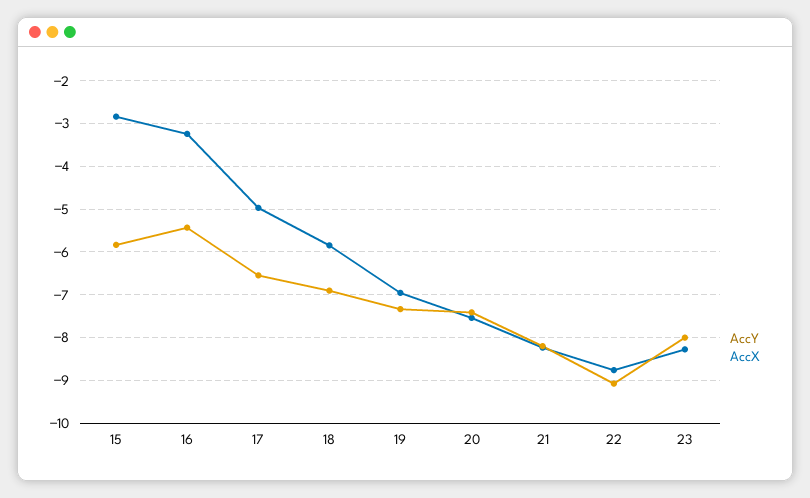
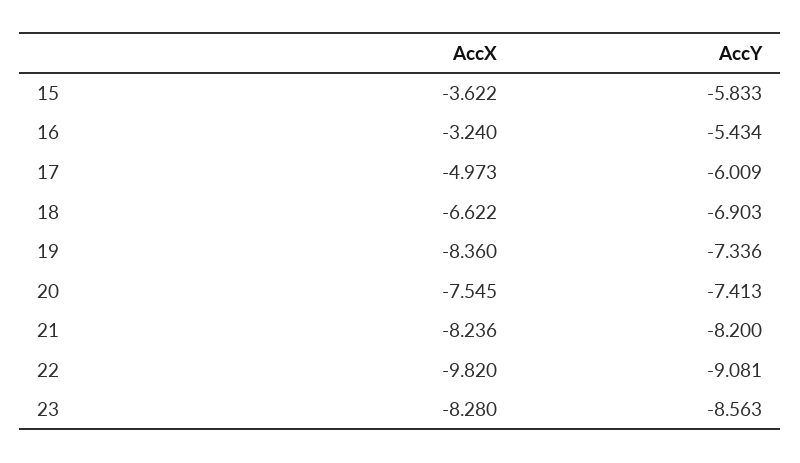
AccX, 15: -2.8 -> -3.622
AccY, 17: -6.6 -> -6.009
AccX, 18: -5.8 -> -6.622
AccX, 19: -7 -> -8.36
AccX, 22: -8.8 -> -9.82
AccY, 23: -8 -> -8.563

